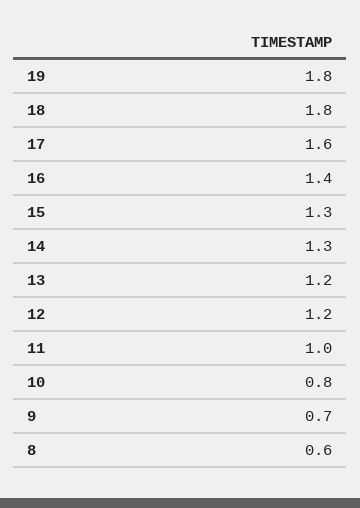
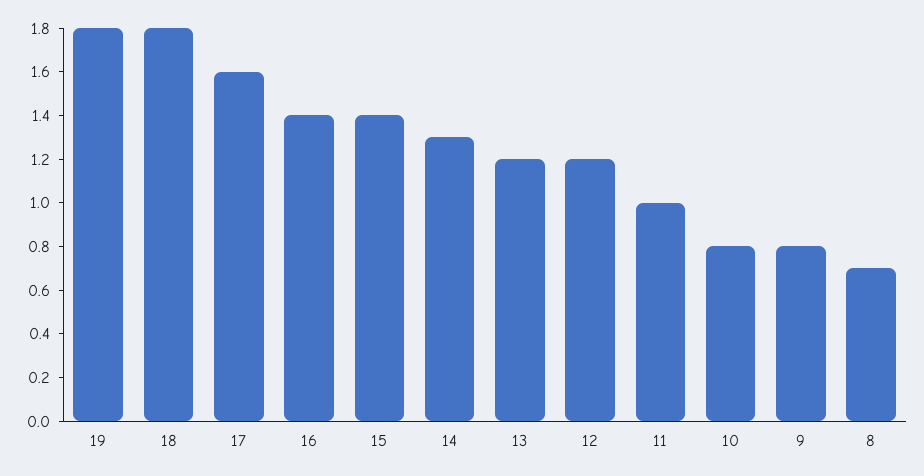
15: 1.3 -> 1.4
9: 0.7 -> 0.8
8: 0.6 -> 0.7

